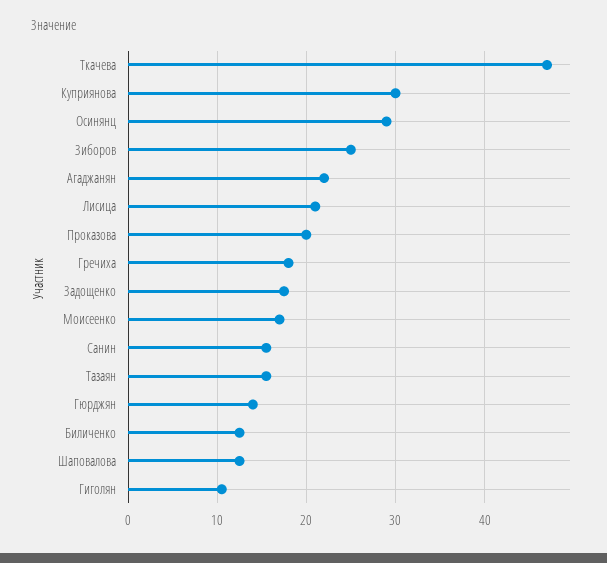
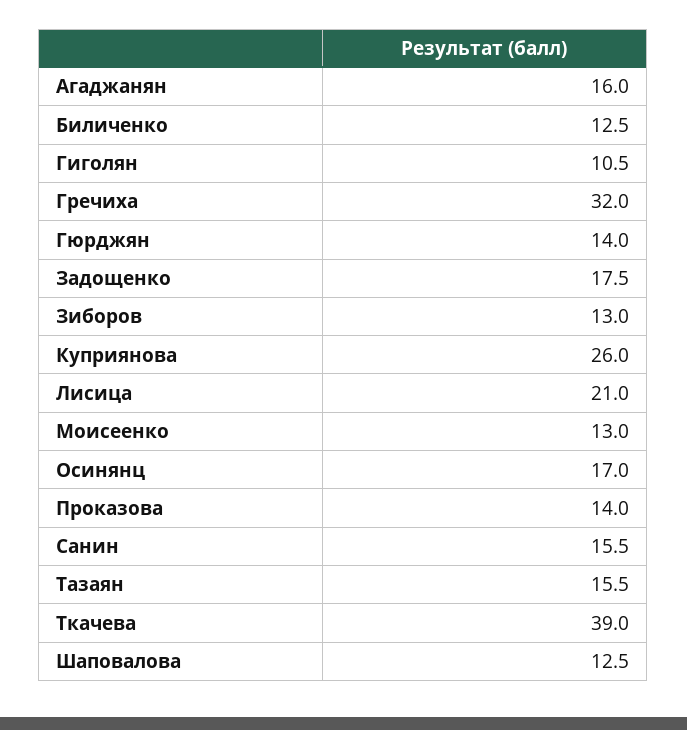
Ткачева: 47 -> 39
Куприянова: 30 -> 26
Осинянц: 29 -> 17
Зиборов: 25 -> 13
Агаджанян: 22 -> 16
Проказова: 20 -> 14
Гречиха: 18 -> 32
Моисеенко: 17 -> 13

